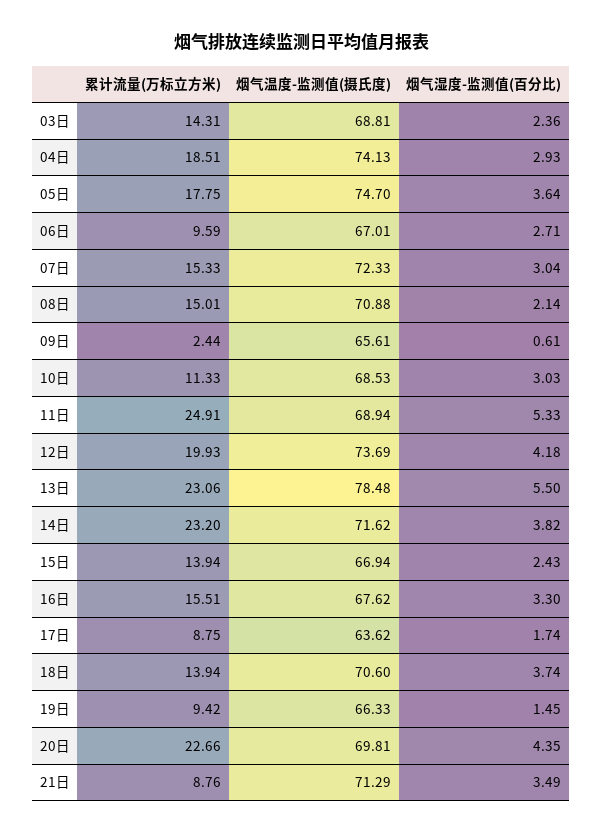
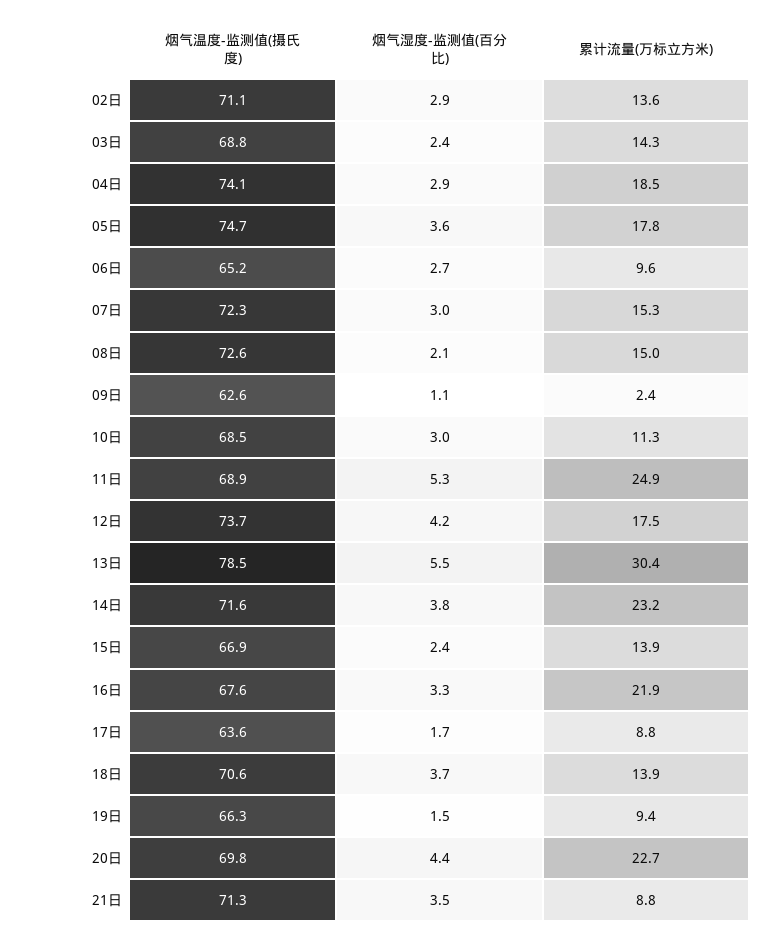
烟气温度-监测值(摄氏度), 06日: 67.01 -> 65.2
烟气温度-监测值(摄氏度), 08日: 70.88 -> 72.6
烟气温度-监测值(摄氏度), 09日: 65.61 -> 62.6
烟气湿度-监测值(百分比), 09日: 0.61 -> 1.1
累计流量(万标立方米), 12日: 19.93 -> 17.5
累计流量(万标立方米), 13日: 23.06 -> 30.4
累计流量(万标立方米), 16日: 15.51 -> 21.9
烟气温度-监测值(摄氏度), 02日: none -> 71.1
烟气湿度-监测值(百分比), 02日: none -> 2.9
累计流量(万标立方米), 02日: none -> 13.6

